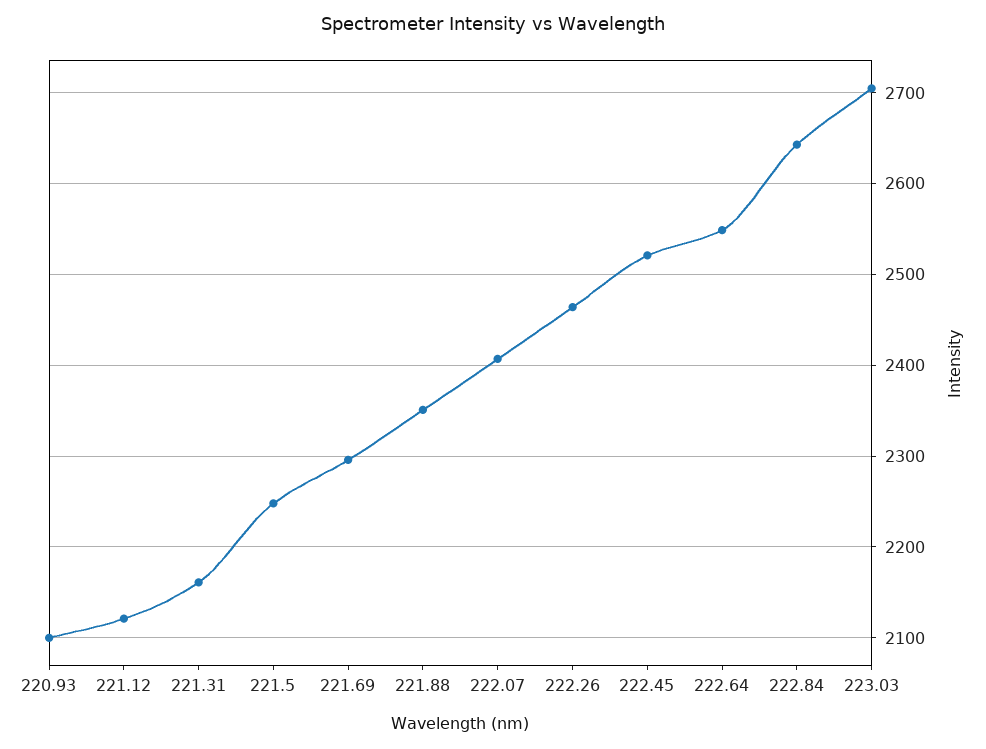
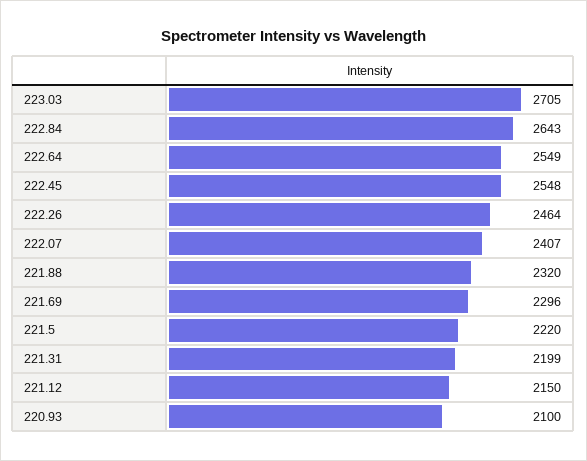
221.12: 2120 -> 2150
221.31: 2160 -> 2199
221.5: 2250 -> 2220
221.88: 2350 -> 2320
222.45: 2520 -> 2548

